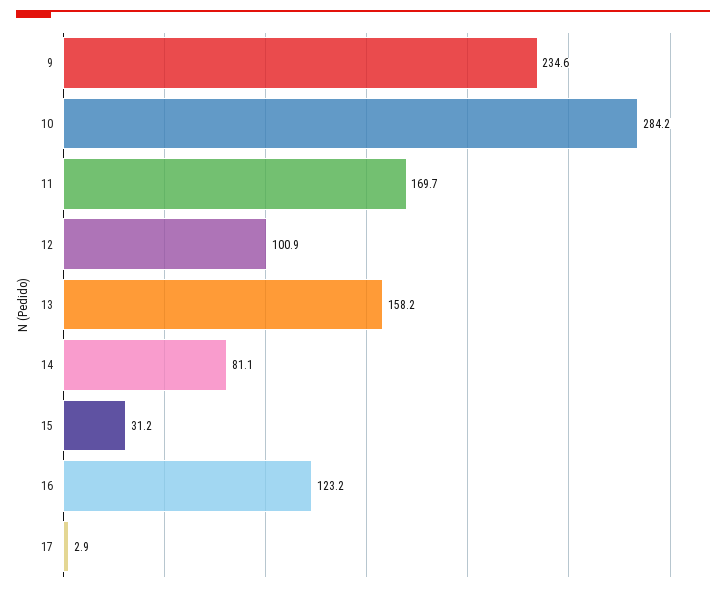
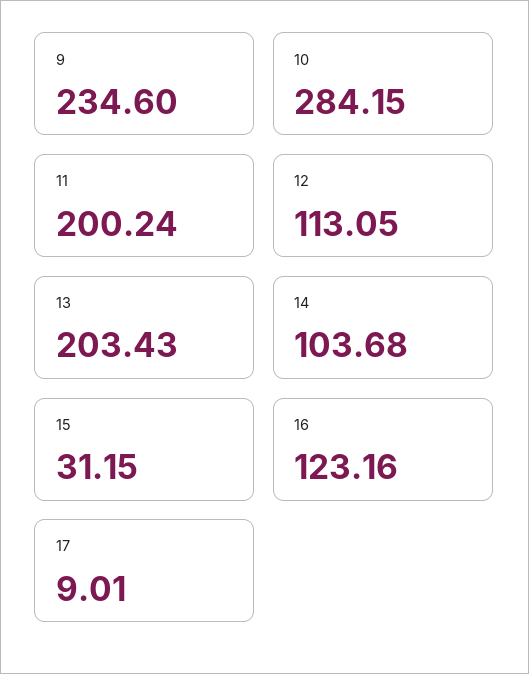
11: 169.7 -> 200.24
12: 100.9 -> 113.05
13: 158.2 -> 203.43
14: 81.1 -> 103.68
17: 2.9 -> 9.01

